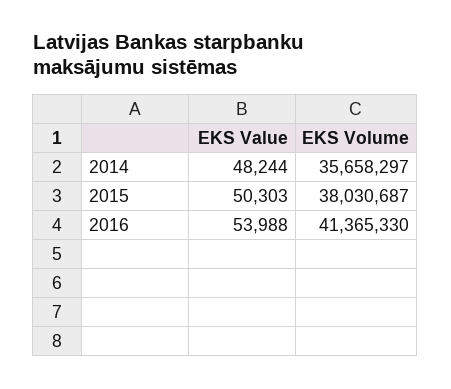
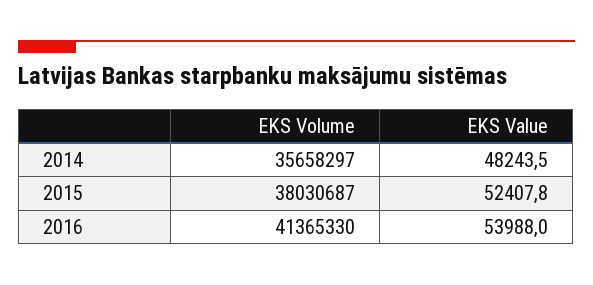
EKS Value, 2015: 50303 -> 52407.8

